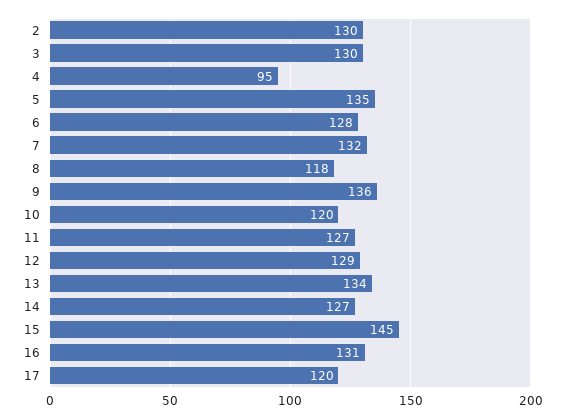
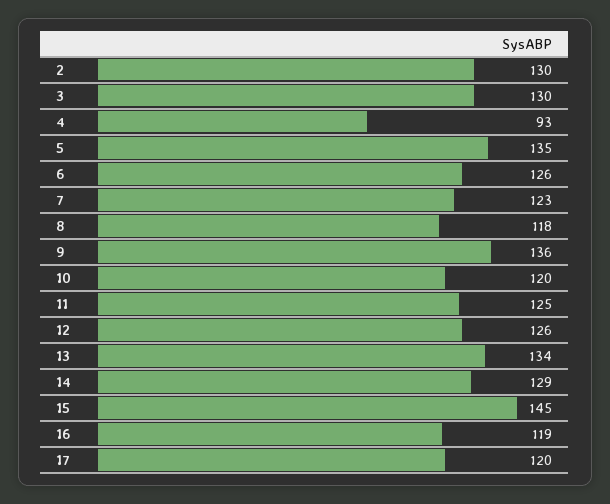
4: 95 -> 93
6: 128 -> 126
7: 132 -> 123
11: 127 -> 125
12: 129 -> 126
14: 127 -> 129
16: 131 -> 119

